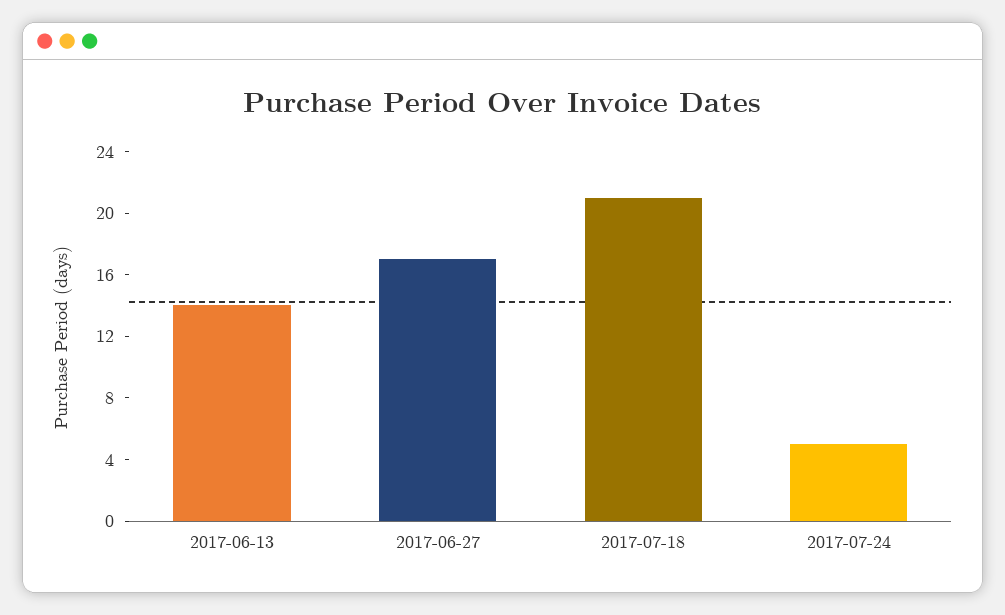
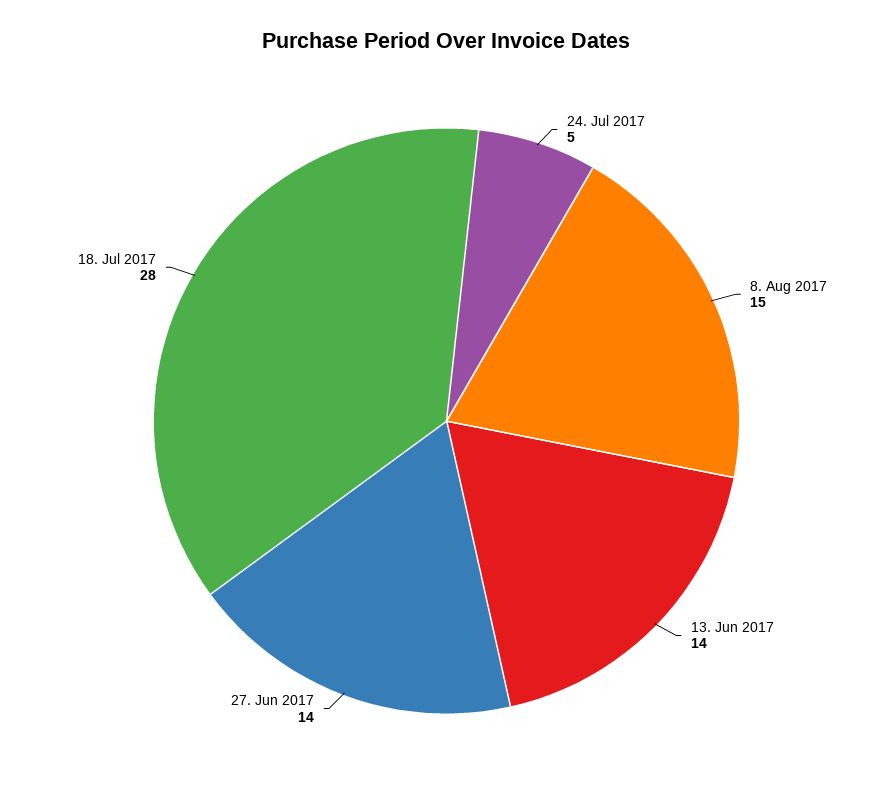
2017-06-27: 17 -> 14
2017-07-18: 21 -> 28
8. Aug 2017: none -> 15

